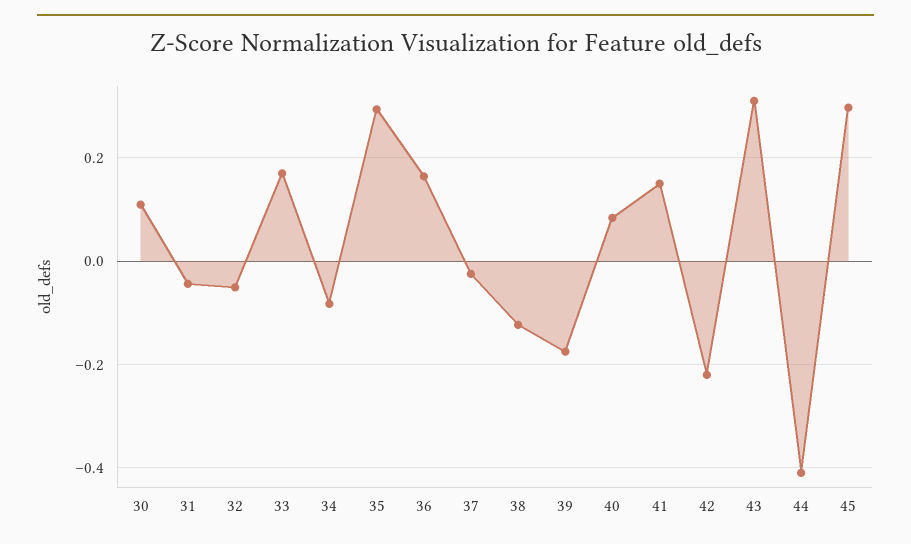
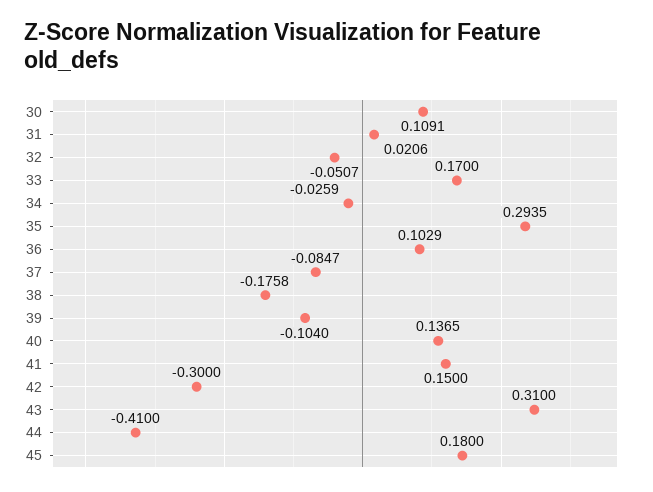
31: -0.04 -> 0.0206
34: -0.08 -> -0.0259
36: 0.16 -> 0.1029
37: -0.02 -> -0.0847
38: -0.12 -> -0.1758
39: -0.18 -> -0.104
40: 0.08 -> 0.1365
42: -0.22 -> -0.3
45: 0.3 -> 0.18

